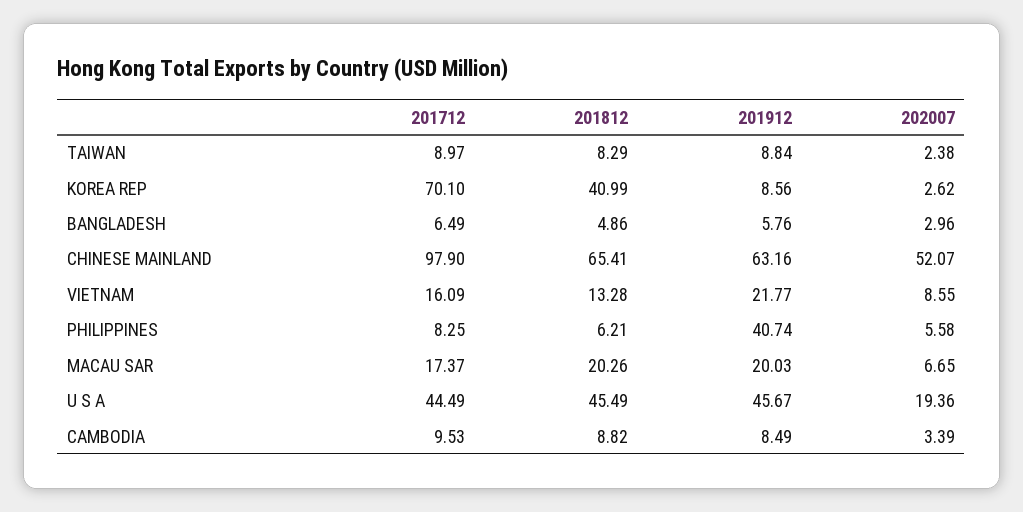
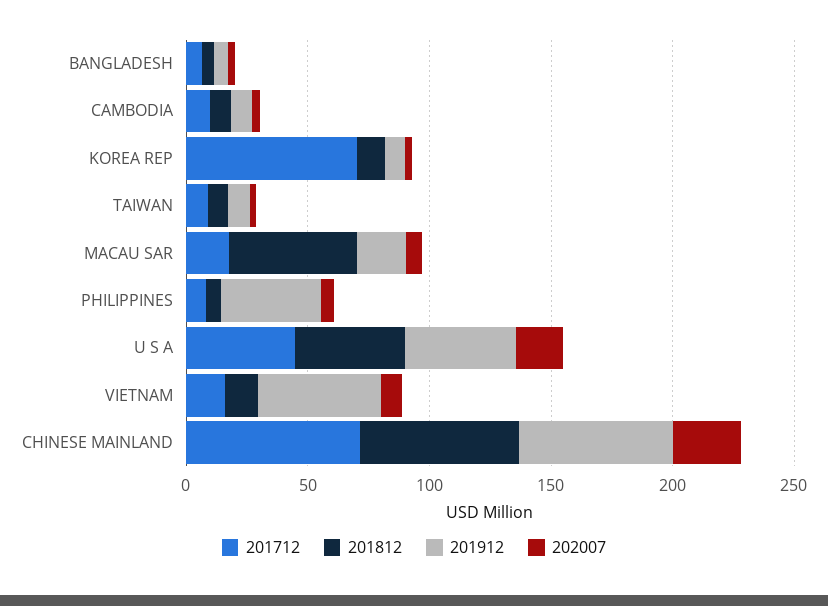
201812, KOREA REP: 40.99 -> 10
201712, CHINESE MAINLAND: 97.9 -> 70
202007, CHINESE MAINLAND: 52.07 -> 30
201912, VIETNAM: 21.77 -> 50
201812, MACAU SAR: 20.26 -> 50

